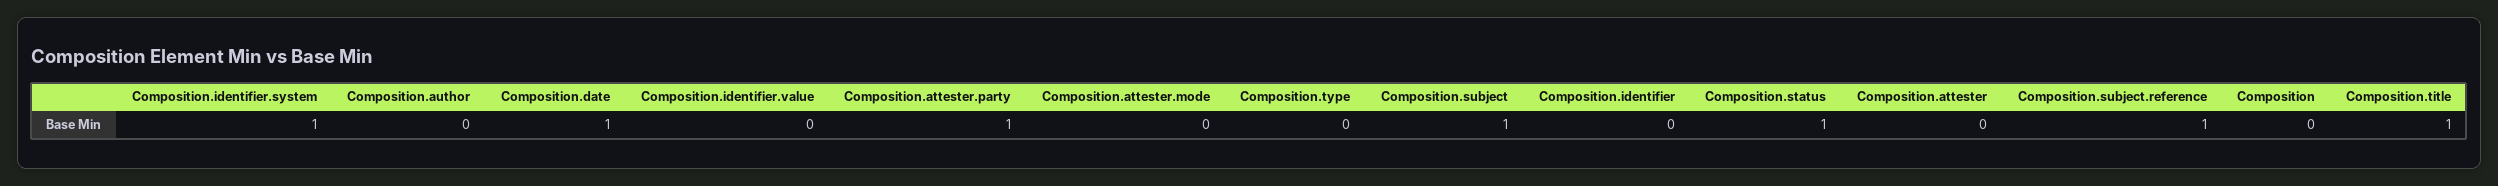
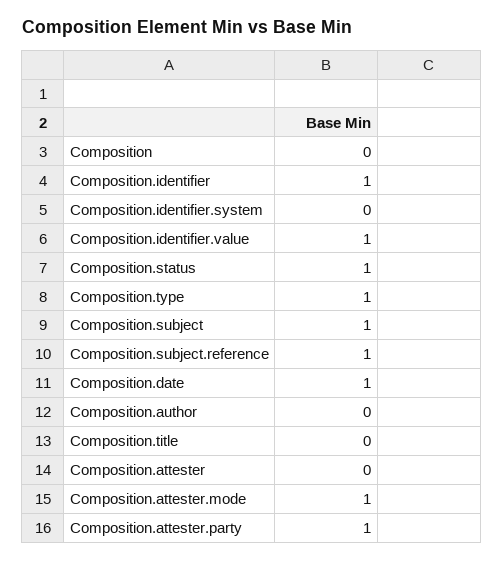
Composition.identifier.system: 1 -> 0
Composition.identifier.value: 0 -> 1
Composition.attester.mode: 0 -> 1
Composition.type: 0 -> 1
Composition.identifier: 0 -> 1
Composition.title: 1 -> 0

